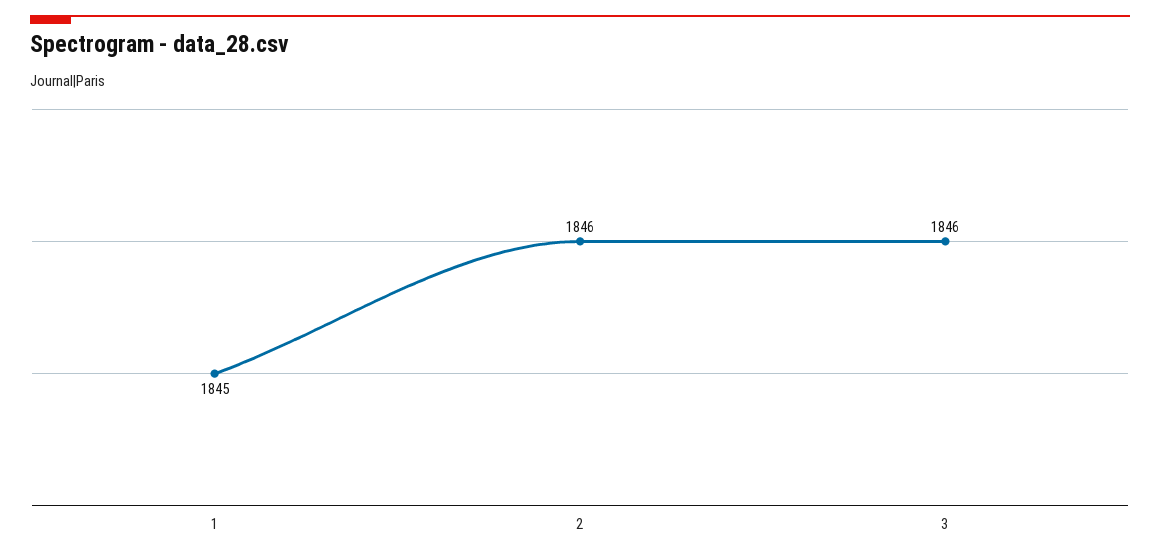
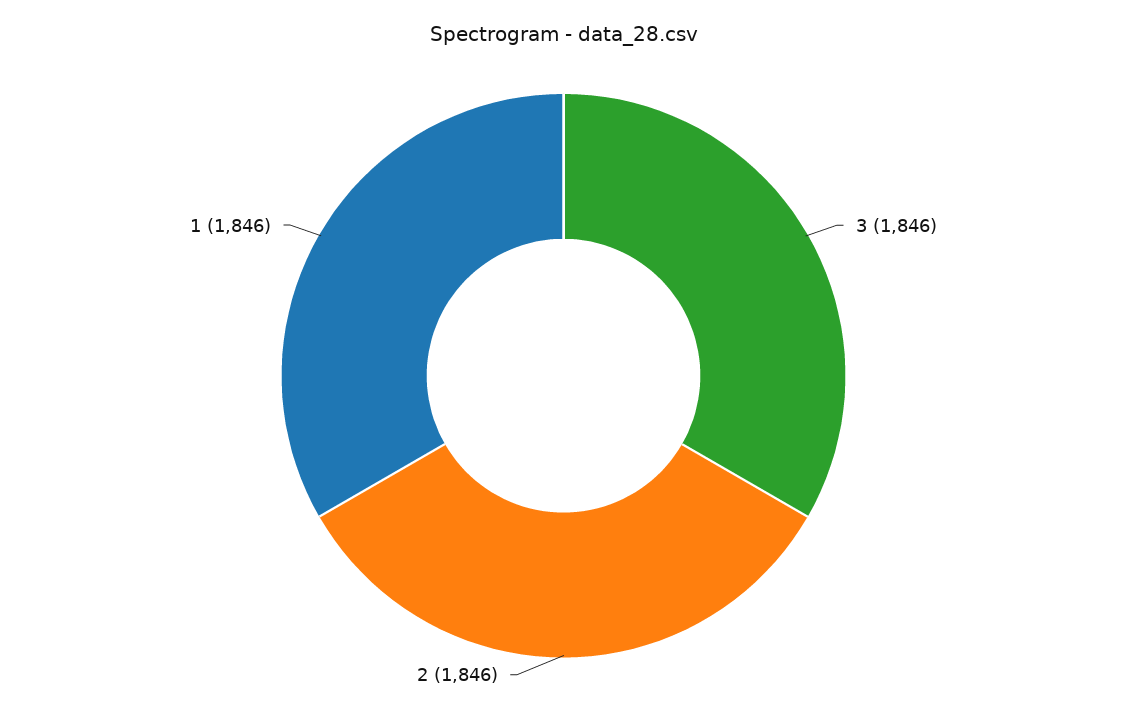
1: 1845 -> 1846

